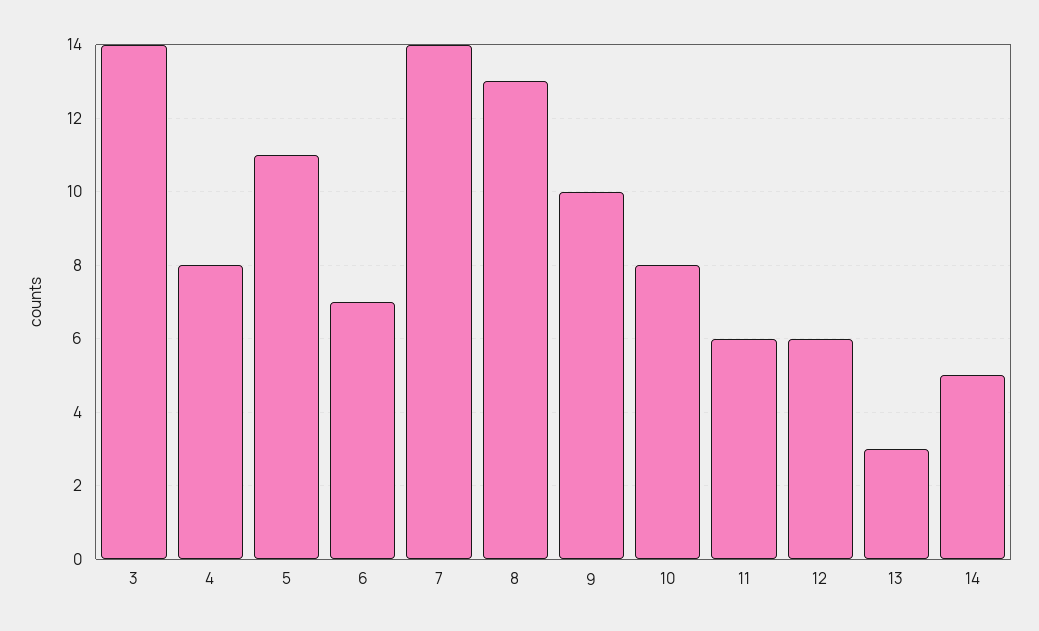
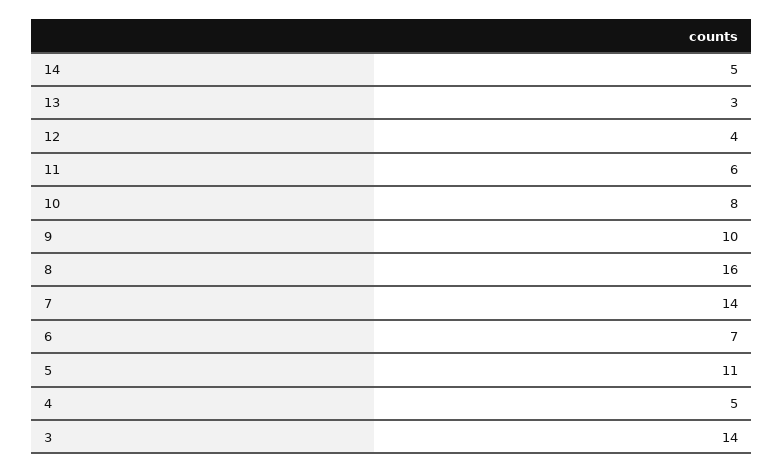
4: 8 -> 5
8: 13 -> 16
12: 6 -> 4

